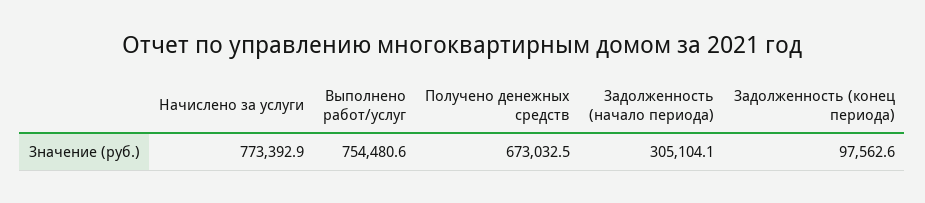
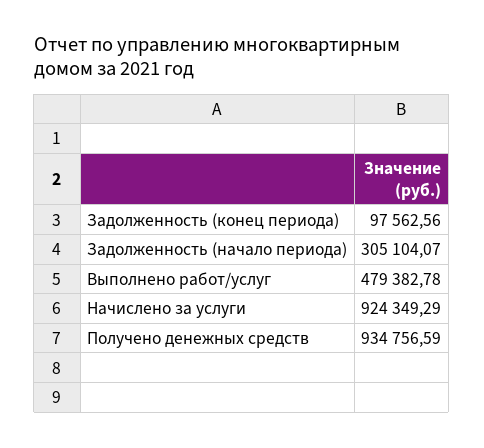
Начислено за услуги: 773392.9 -> 924349.29
Выполнено работ/услуг: 754480.6 -> 479382.78
Получено денежных средств: 673032.5 -> 934756.59

